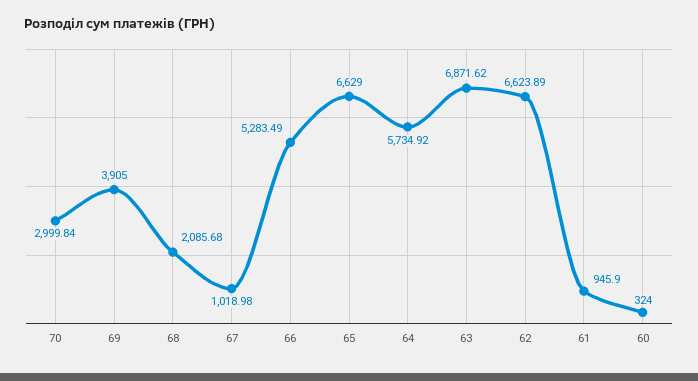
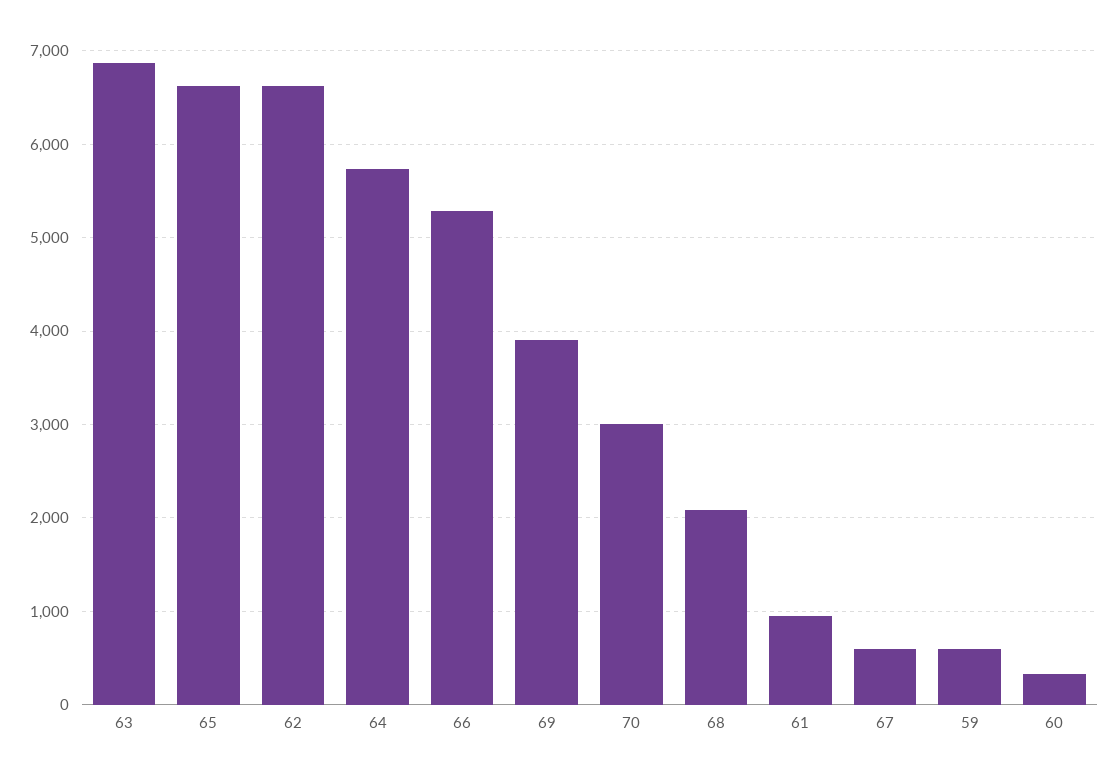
67: 1018.98 -> 600
59: none -> 600

